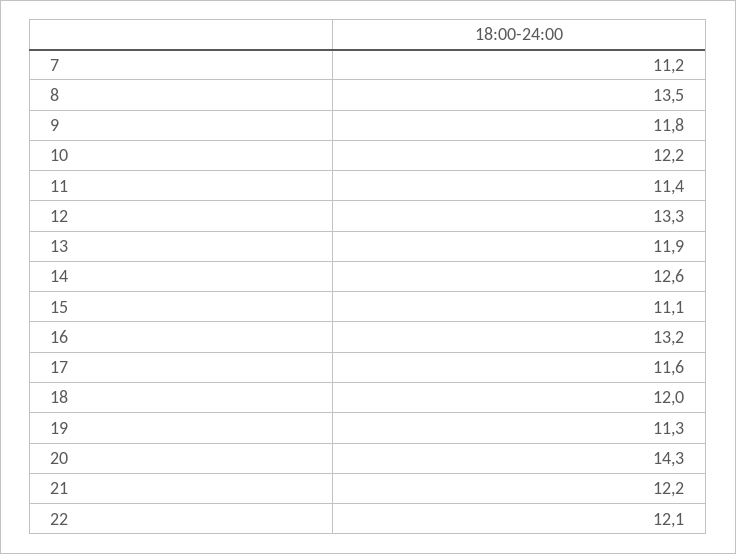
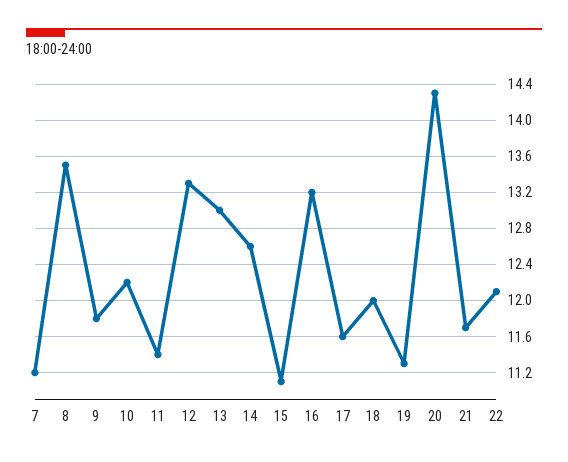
13: 11.9 -> 13
21: 12.2 -> 11.7

